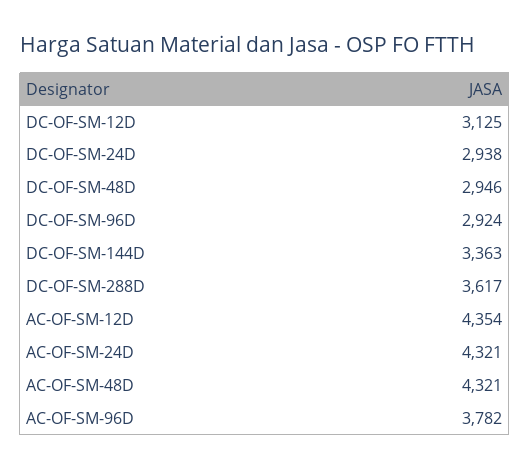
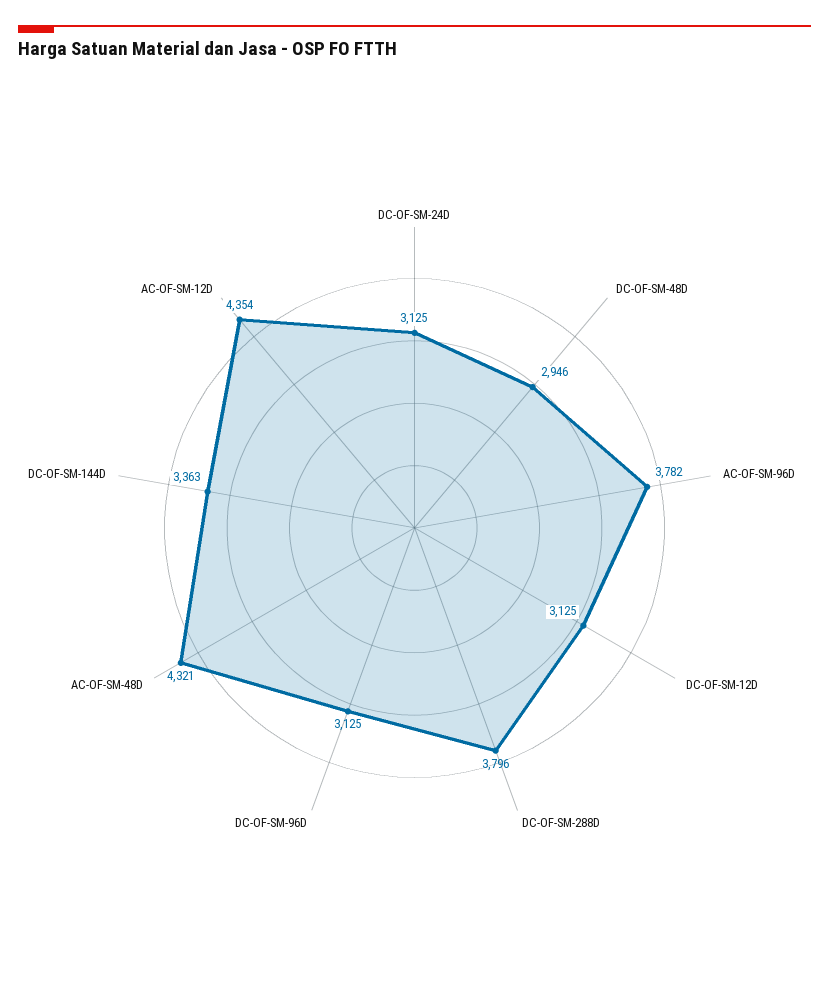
DC-OF-SM-24D: 2938 -> 3125
DC-OF-SM-96D: 2924 -> 3125
DC-OF-SM-288D: 3617 -> 3796
AC-OF-SM-24D: 4321 -> none

